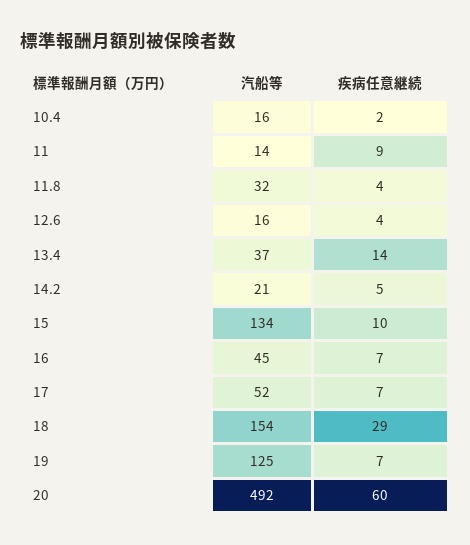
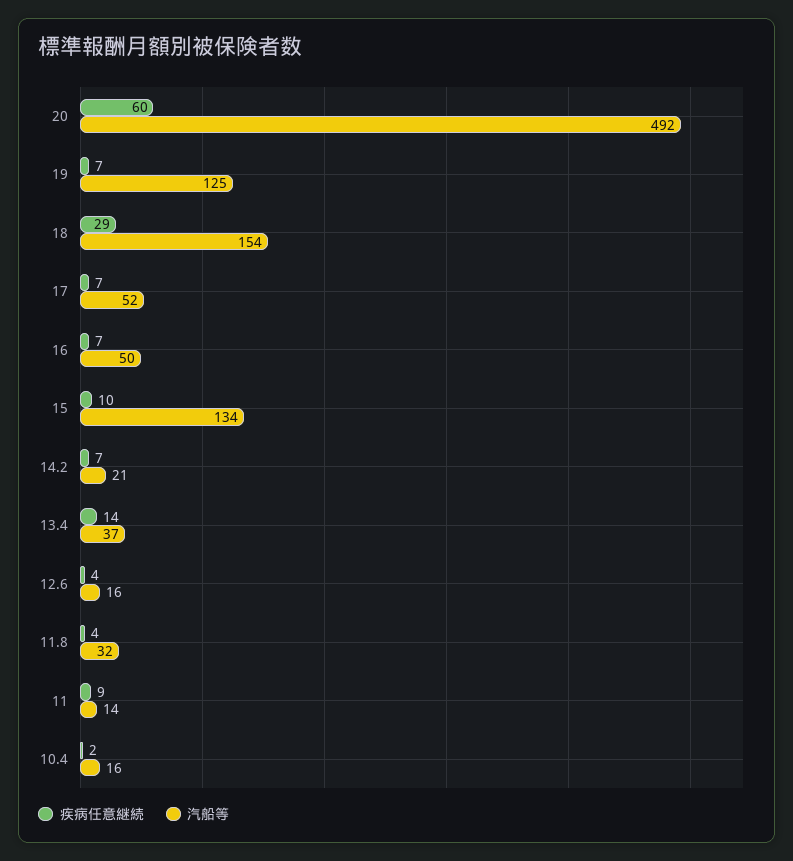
疾病任意継続, 14.2: 5 -> 7
汽船等, 16: 45 -> 50

